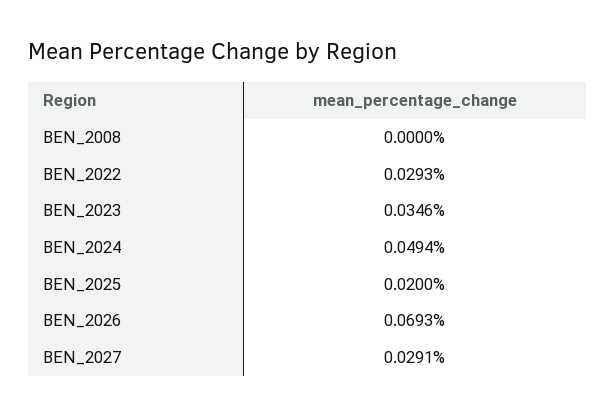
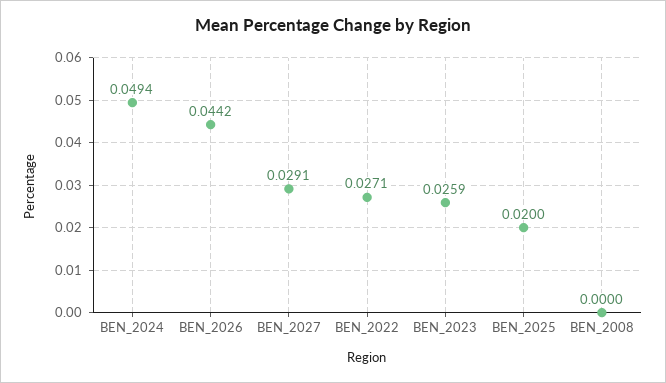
BEN_2022: 0.0293 -> 0.0271
BEN_2023: 0.0346 -> 0.0259
BEN_2026: 0.0693 -> 0.0442

